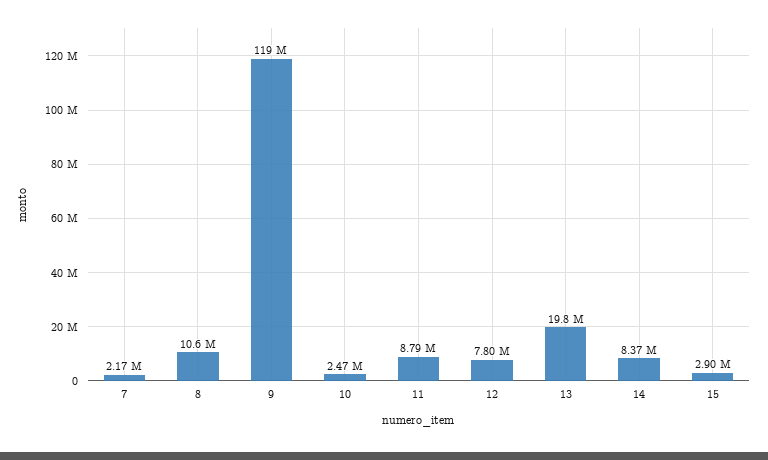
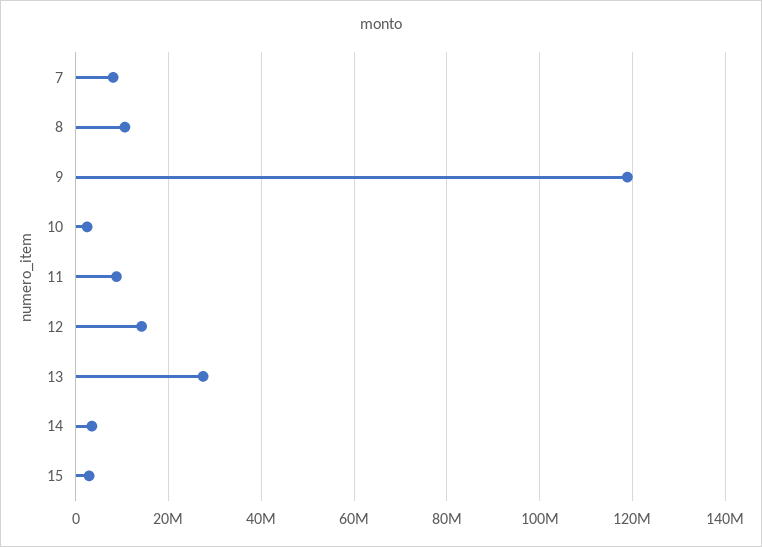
7: 2170000 -> 8000000
12: 7800000 -> 14000000
13: 19800000 -> 28000000
14: 8370000 -> 4000000

